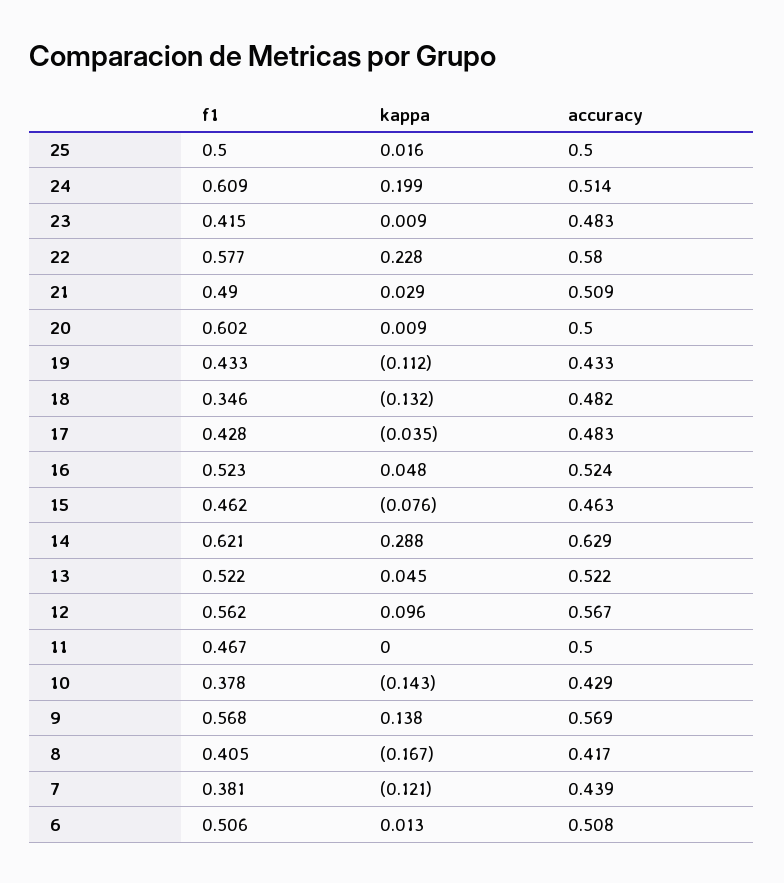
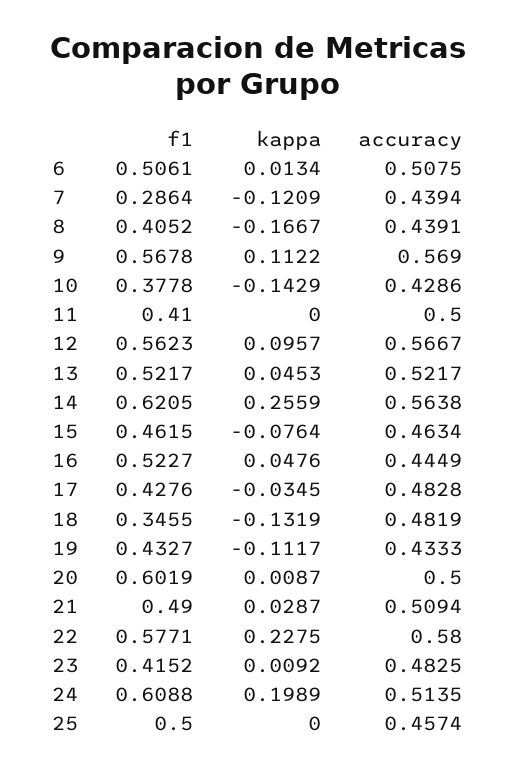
kappa, 25: 0.016 -> 0
accuracy, 25: 0.5 -> 0.4574
accuracy, 16: 0.524 -> 0.4449
kappa, 14: 0.288 -> 0.2559
accuracy, 14: 0.629 -> 0.5638
f1, 11: 0.467 -> 0.41
kappa, 9: 0.138 -> 0.1122
accuracy, 8: 0.417 -> 0.4391
f1, 7: 0.381 -> 0.2864

